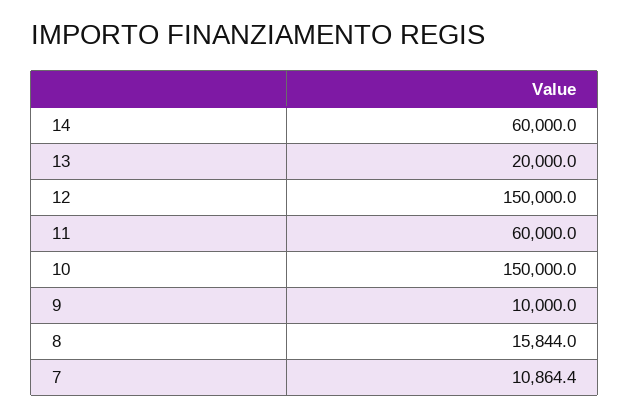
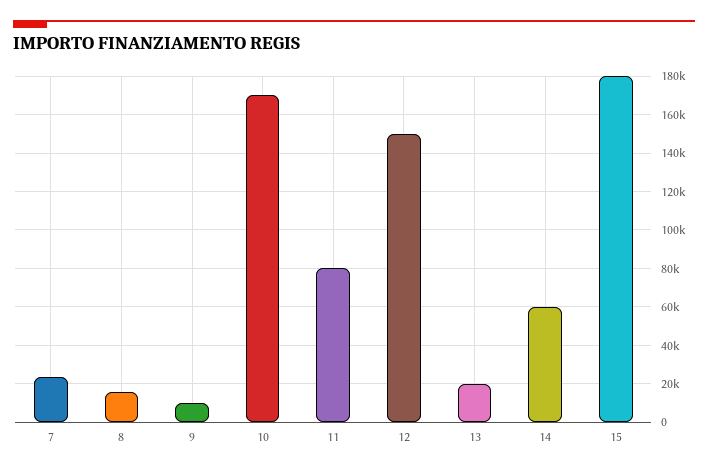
11: 60000 -> 80000
10: 150000 -> 170000
7: 10864.4 -> 25000
15: none -> 180000

